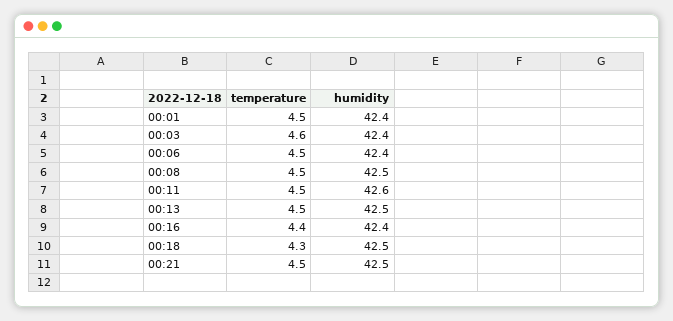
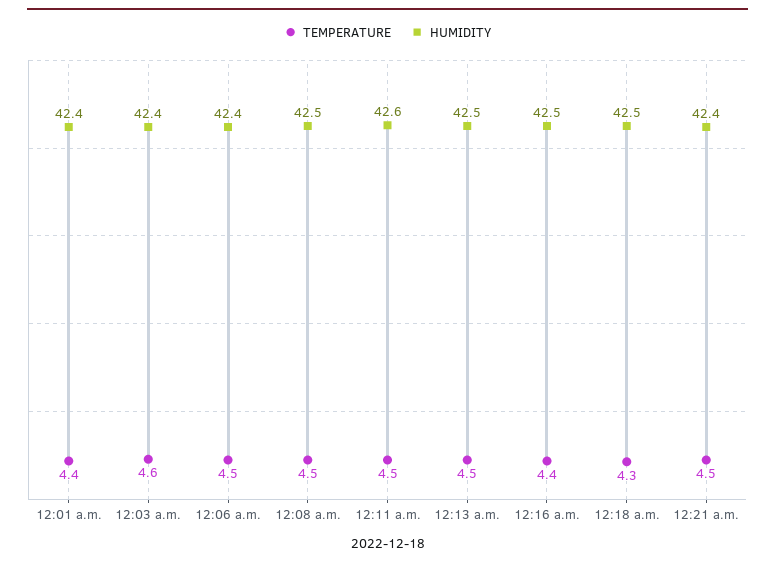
temperature, 00:01: 4.5 -> 4.4
humidity, 00:16: 42.4 -> 42.5
humidity, 00:21: 42.5 -> 42.4

